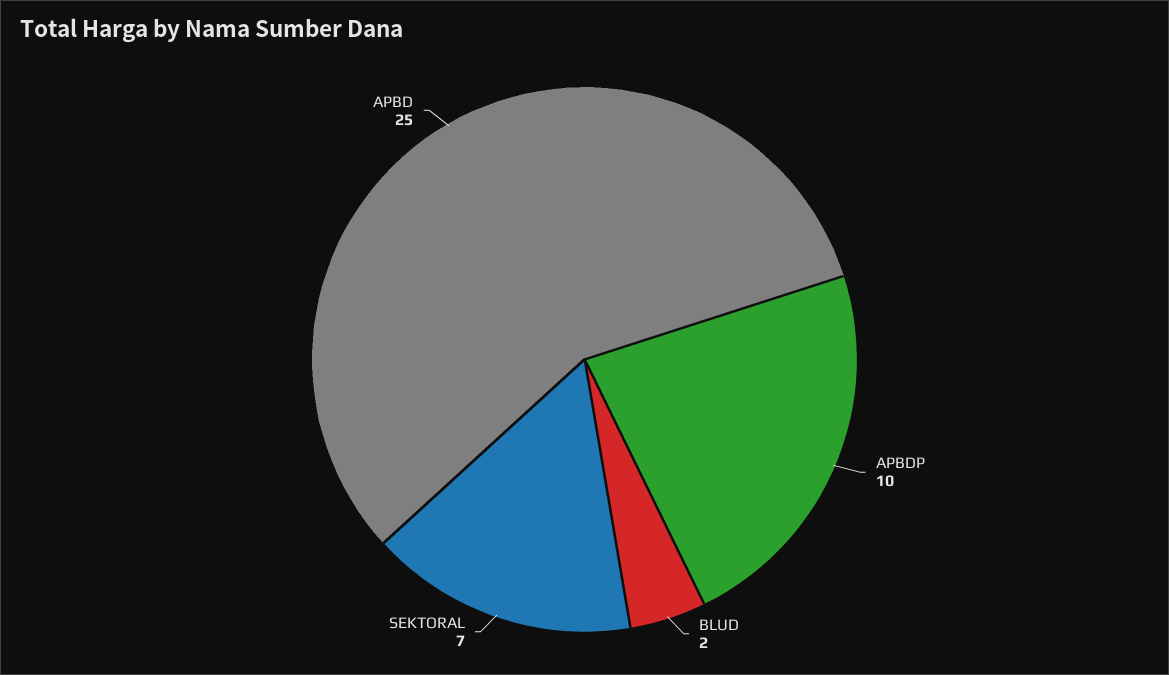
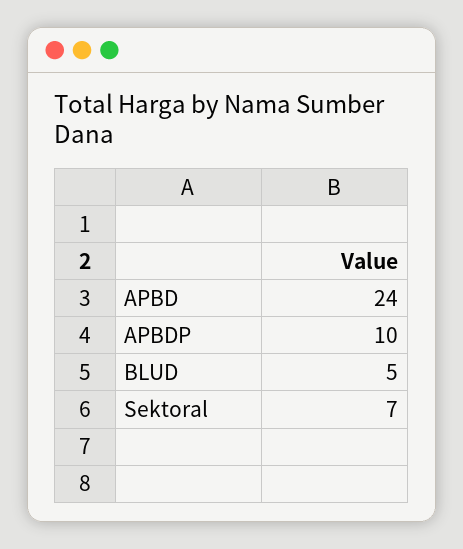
BLUD: 2 -> 5
APBD: 25 -> 24

